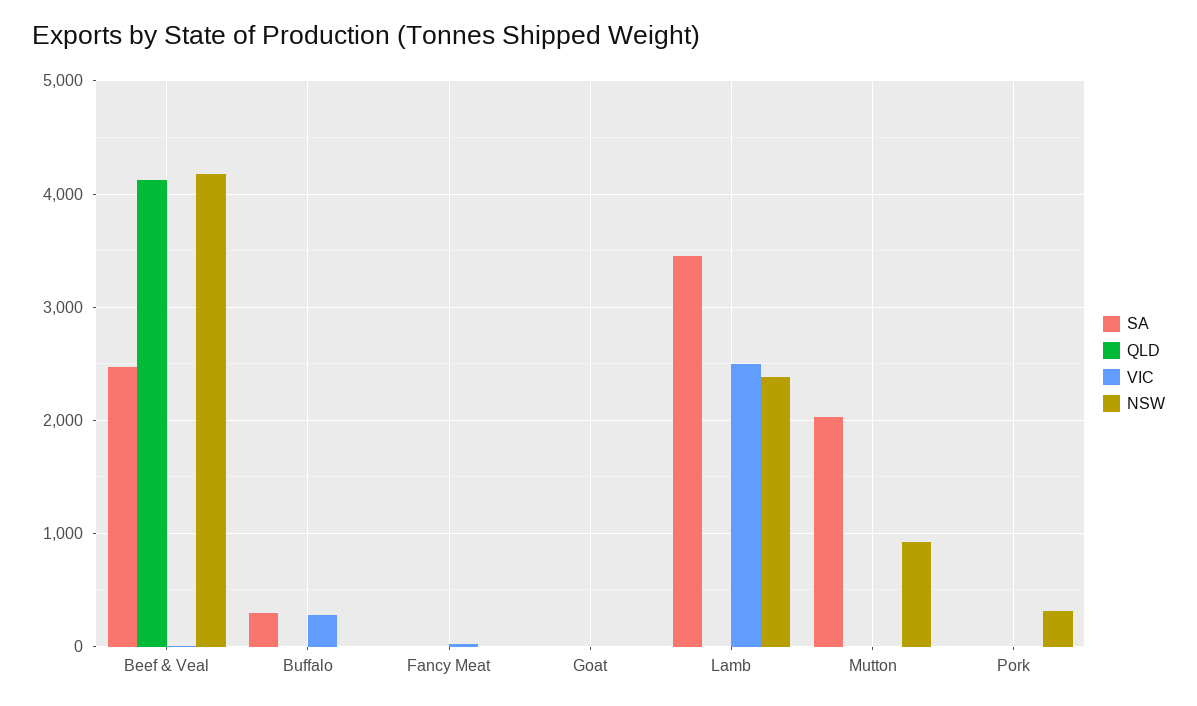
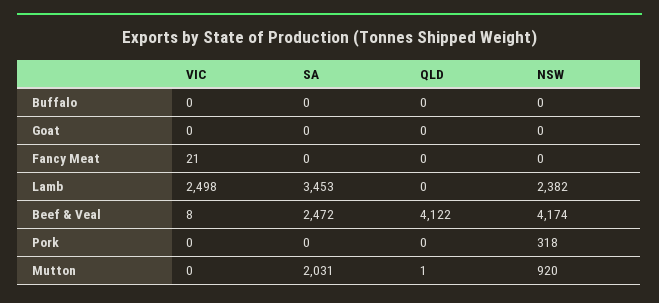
SA, Buffalo: 300 -> 0
VIC, Buffalo: 300 -> 0

